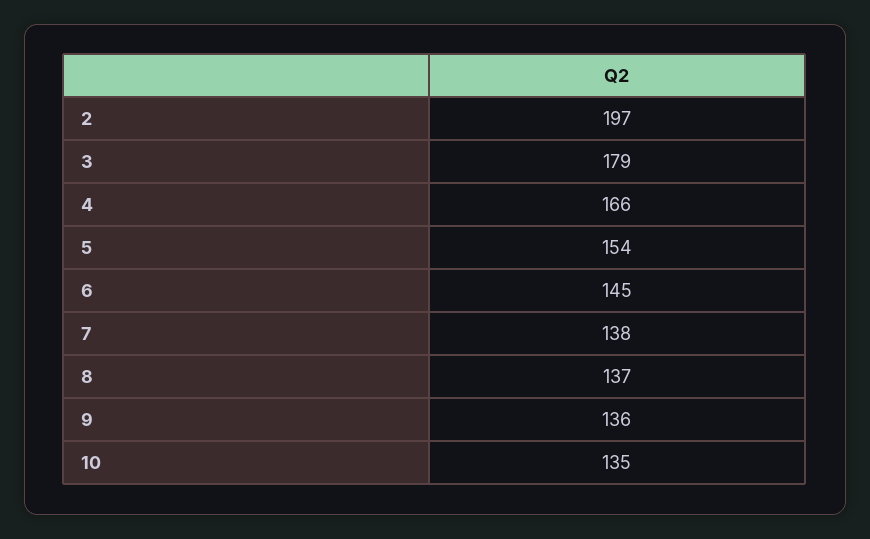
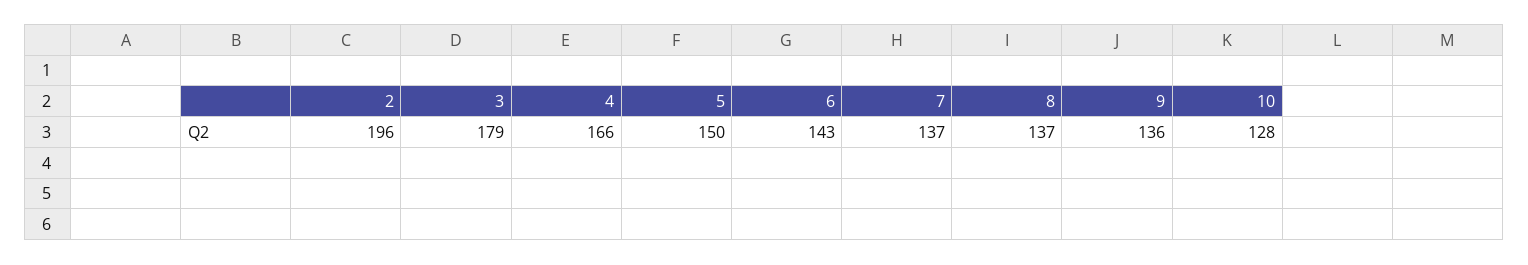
2: 197 -> 196
5: 154 -> 150
6: 145 -> 143
7: 138 -> 137
10: 135 -> 128

